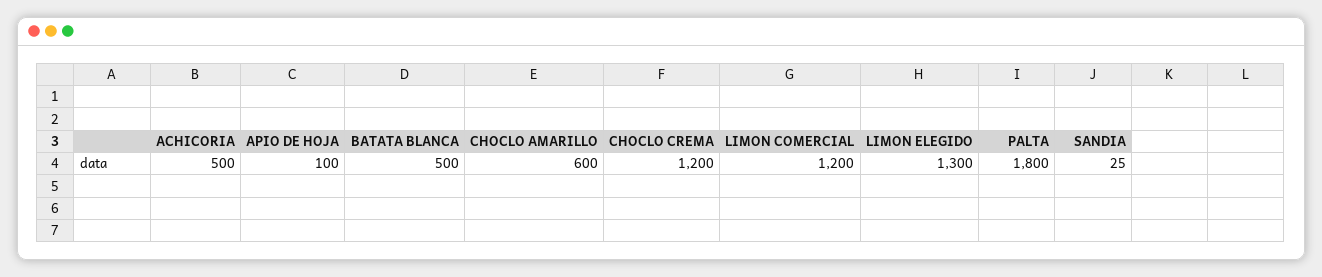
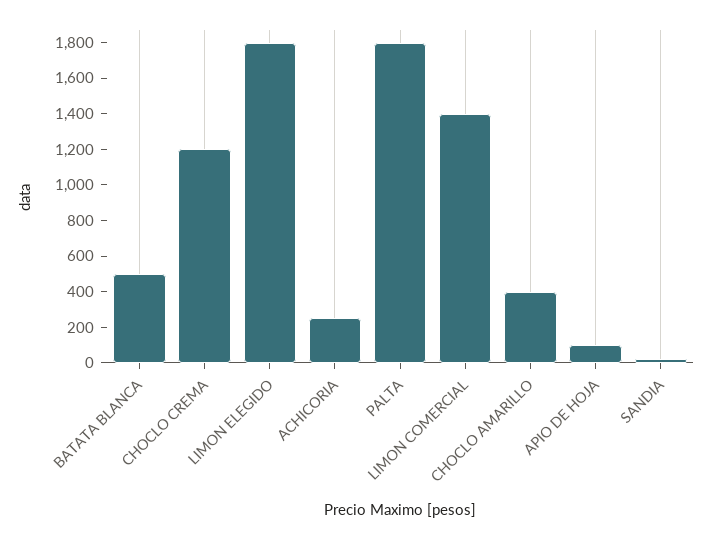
ACHICORIA: 500 -> 250
CHOCLO AMARILLO: 600 -> 400
LIMON COMERCIAL: 1200 -> 1400
LIMON ELEGIDO: 1300 -> 1800

